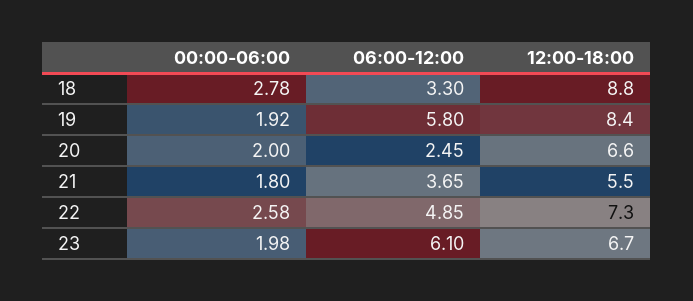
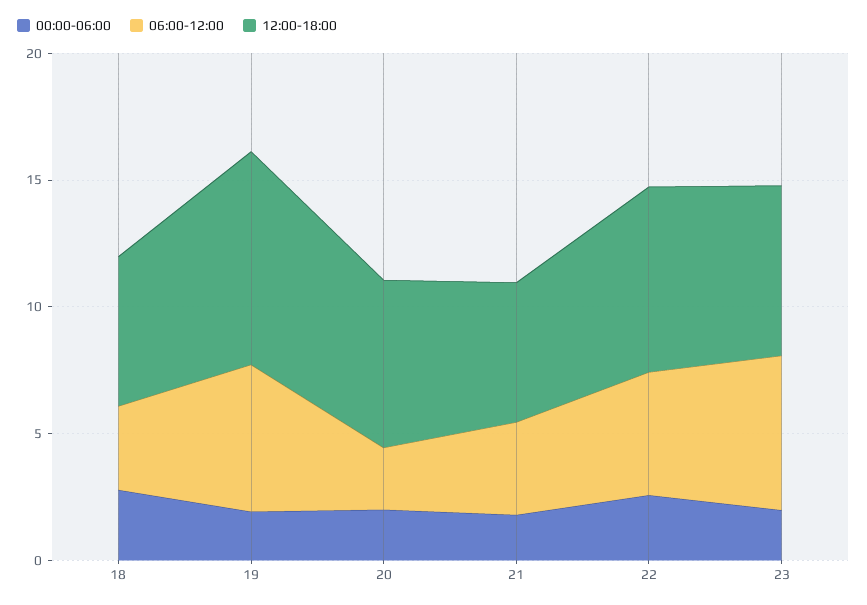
12:00-18:00, 18: 8.8 -> 6

